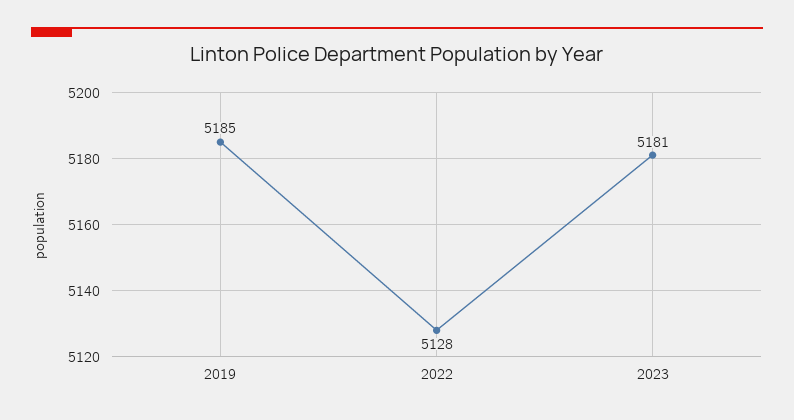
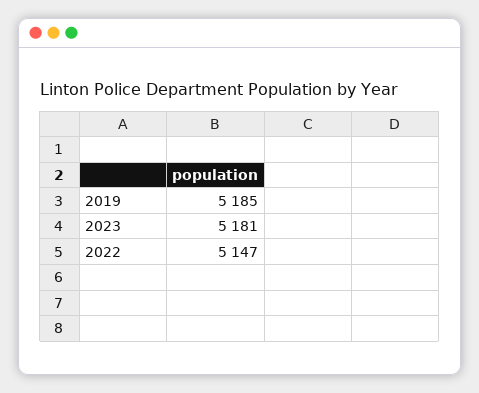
2022: 5128 -> 5147

